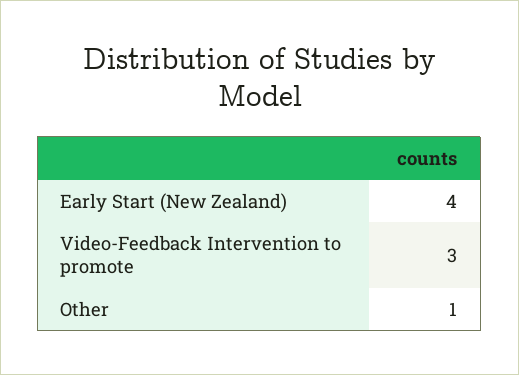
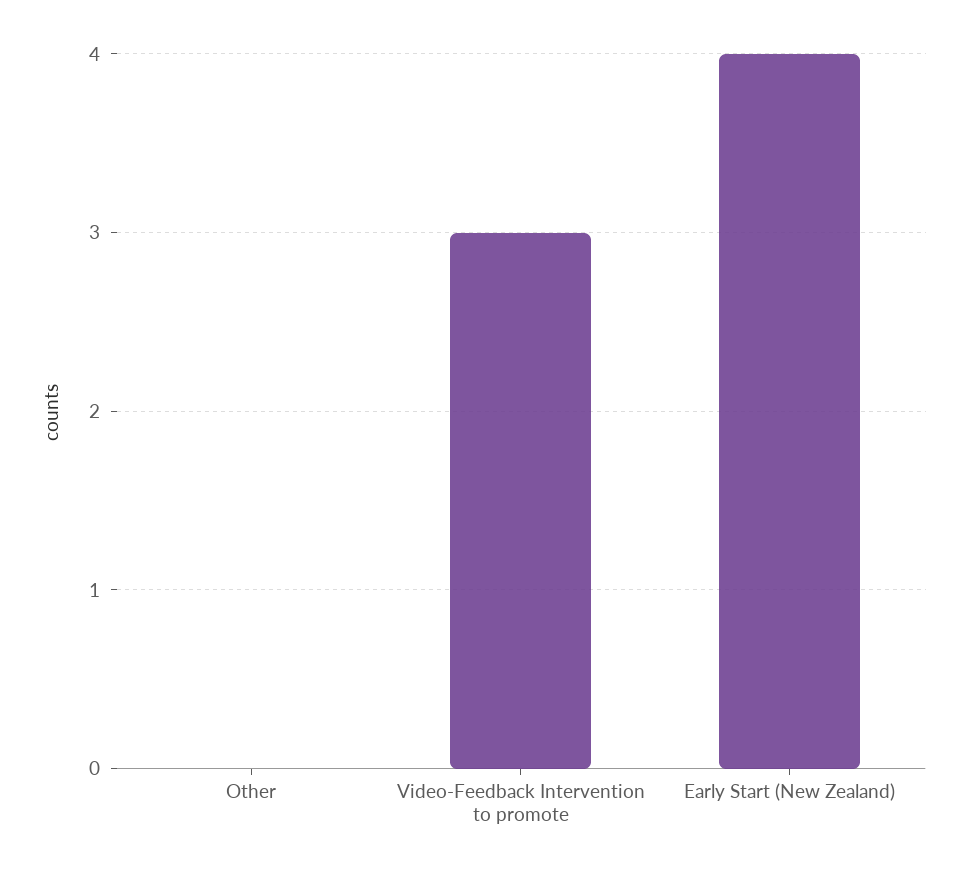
Other: 1 -> 0

